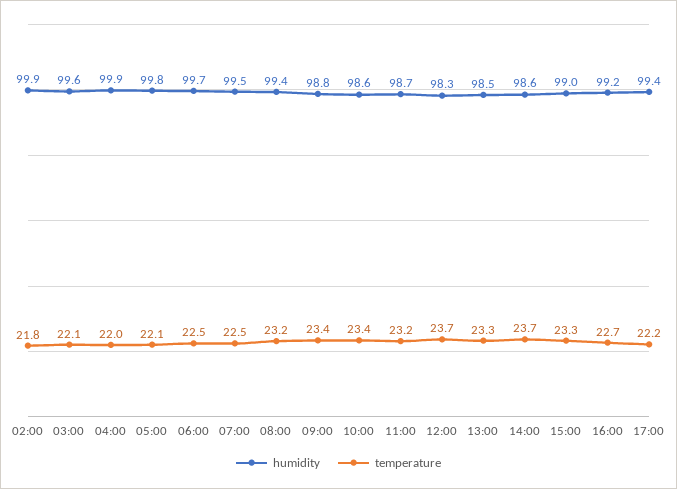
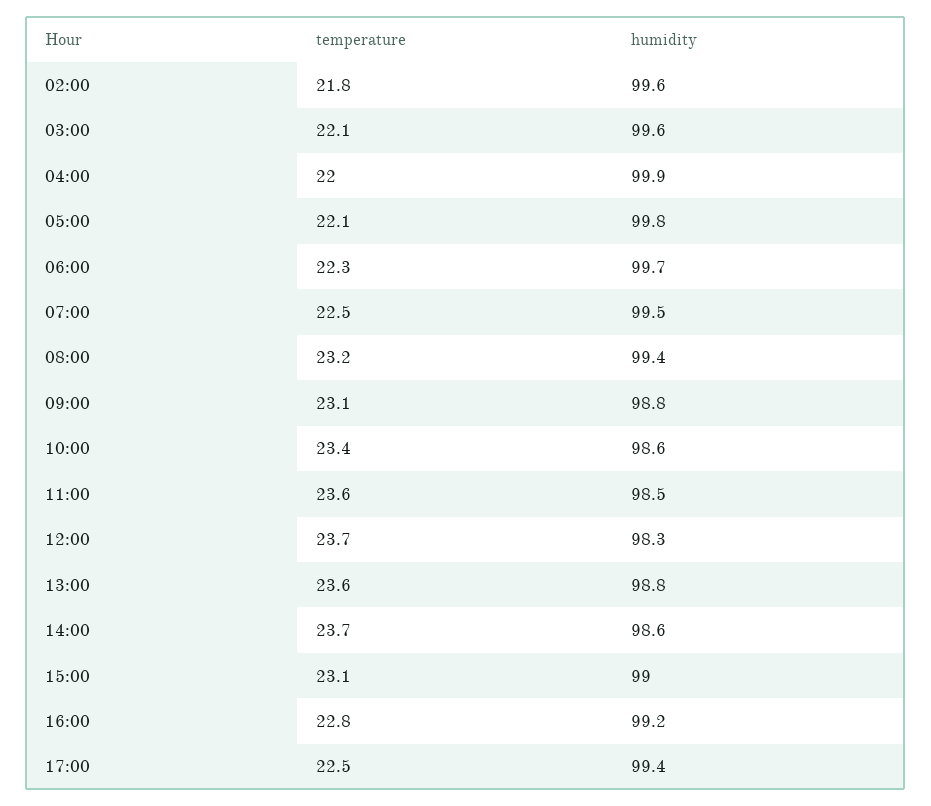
humidity, 02:00: 99.9 -> 99.6
temperature, 06:00: 22.5 -> 22.3
temperature, 09:00: 23.4 -> 23.1
humidity, 11:00: 98.7 -> 98.5
temperature, 11:00: 23.2 -> 23.6
humidity, 13:00: 98.5 -> 98.8
temperature, 13:00: 23.3 -> 23.6
temperature, 15:00: 23.3 -> 23.1
temperature, 16:00: 22.7 -> 22.8
temperature, 17:00: 22.2 -> 22.5

